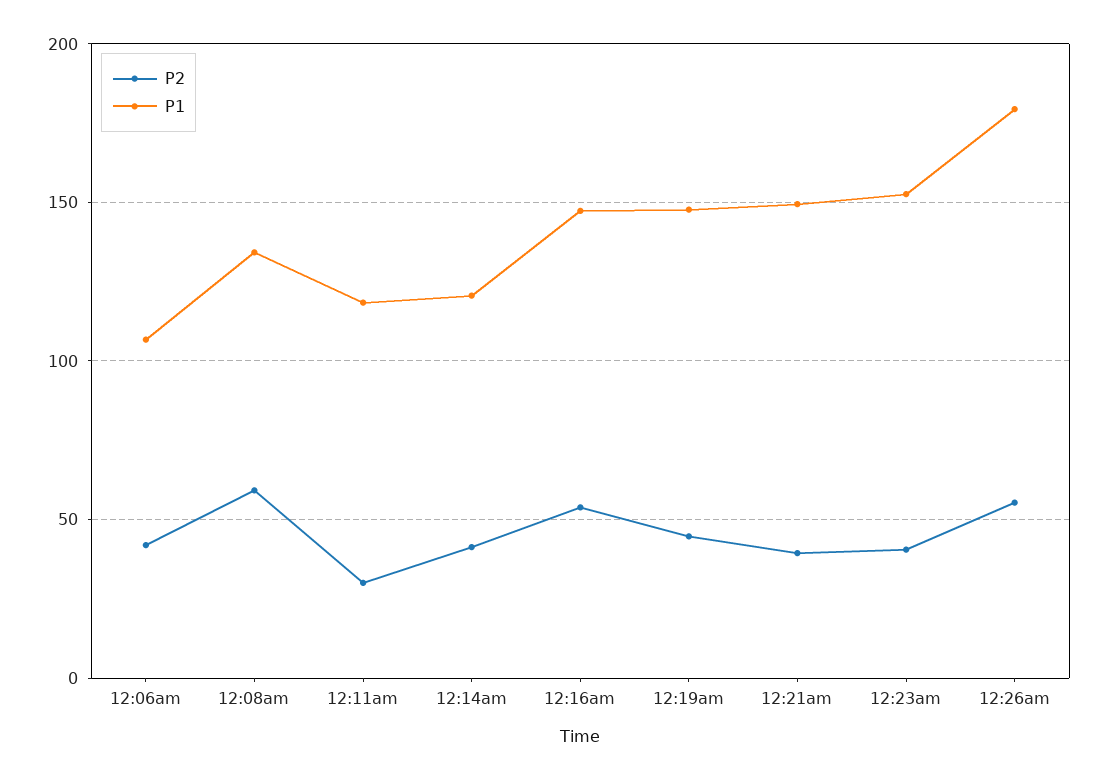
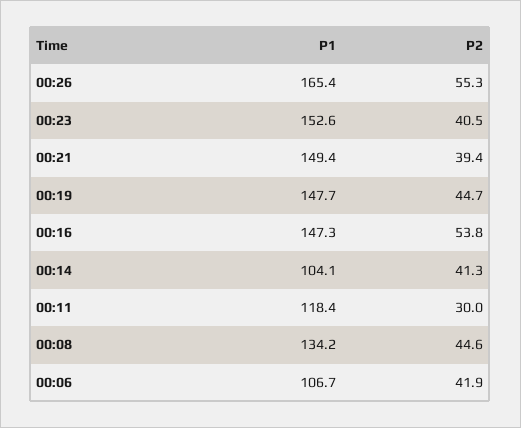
P2, 12:08am: 60 -> 44.6
P1, 12:14am: 120 -> 104.1
P1, 12:26am: 180 -> 165.4

